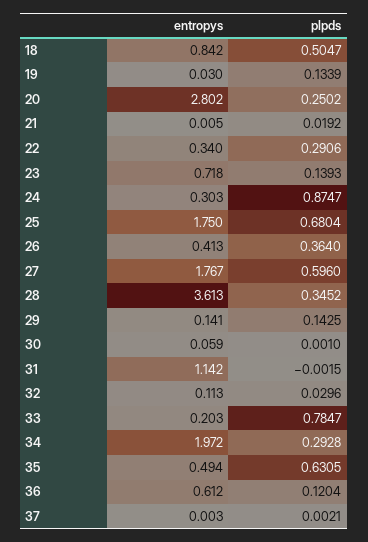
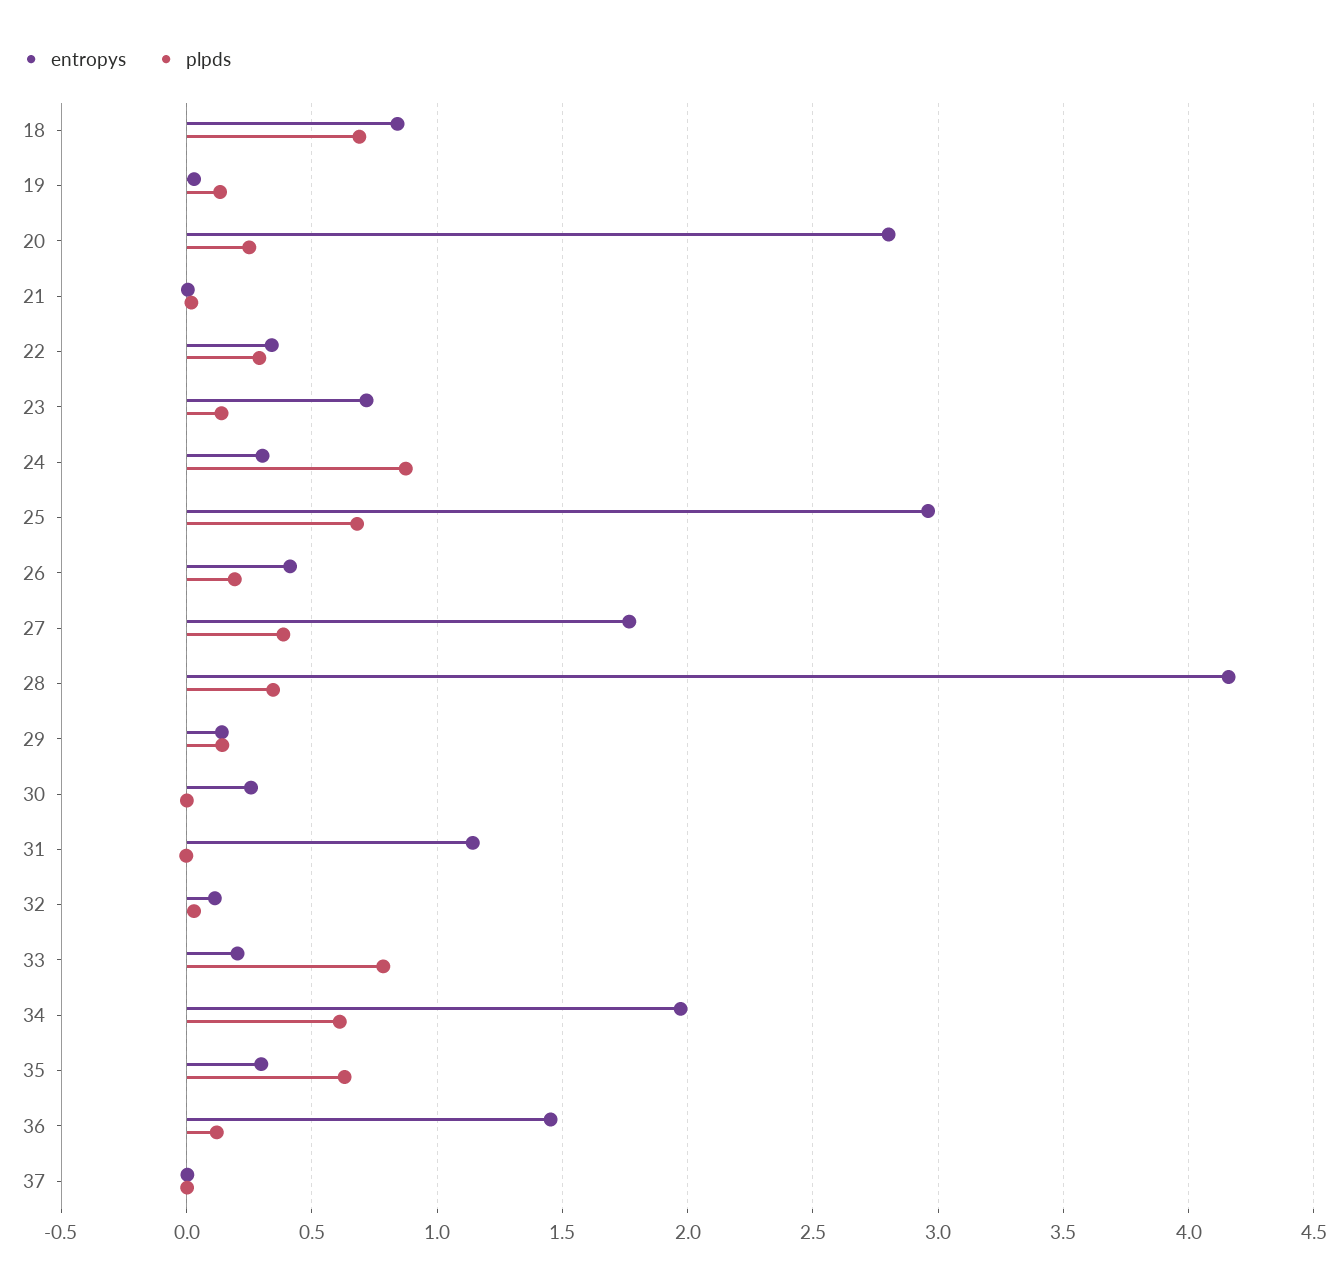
plpds, 18: 0.5047 -> 0.7
entropys, 25: 1.75 -> 2.95
plpds, 26: 0.364 -> 0.2
plpds, 27: 0.596 -> 0.4
entropys, 28: 3.613 -> 4.15
entropys, 30: 0.059 -> 0.25
plpds, 34: 0.2928 -> 0.6
entropys, 35: 0.494 -> 0.3
entropys, 36: 0.612 -> 1.45

